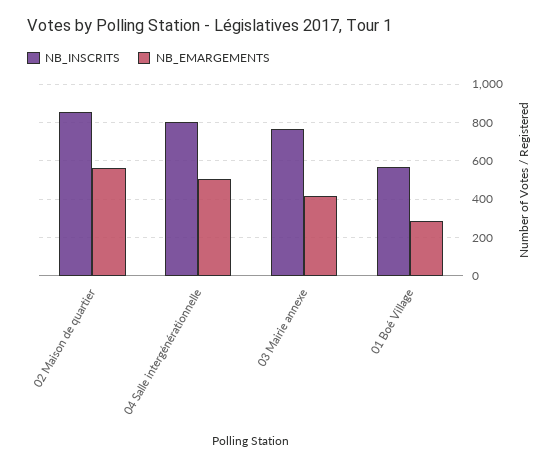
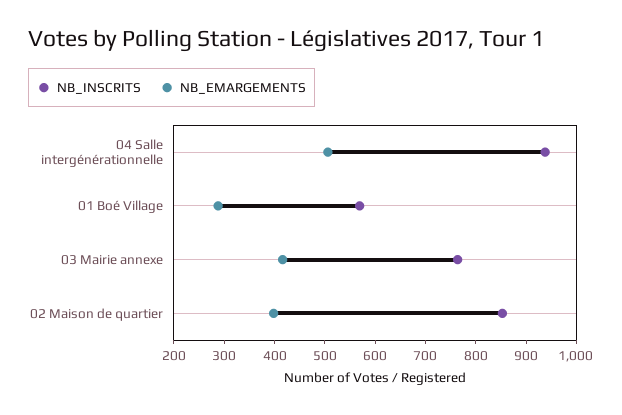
NB_EMARGEMENTS, 02 Maison de quartier: 550 -> 400
NB_INSCRITS, 04 Salle intergénérationnelle: 800 -> 940

